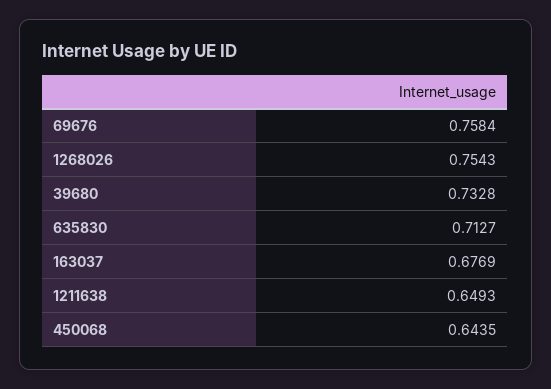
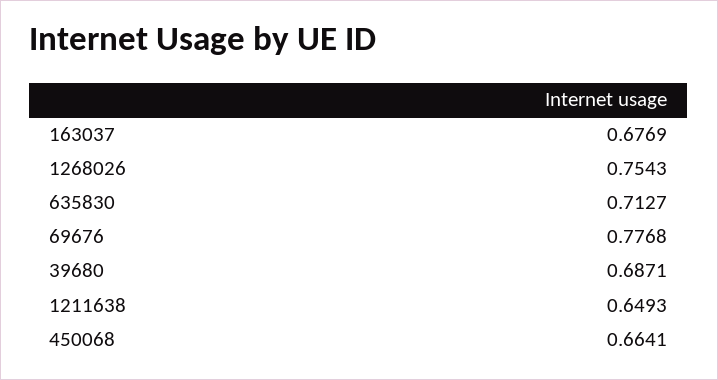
69676: 0.7584 -> 0.7768
39680: 0.7328 -> 0.6871
450068: 0.6435 -> 0.6641

